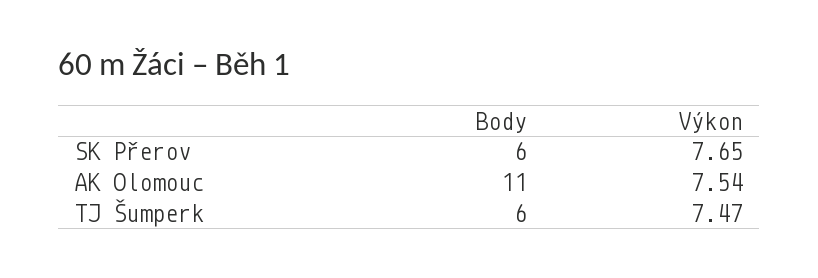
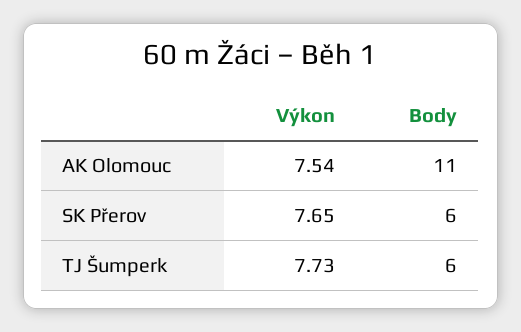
Výkon, TJ Šumperk: 7.47 -> 7.73

